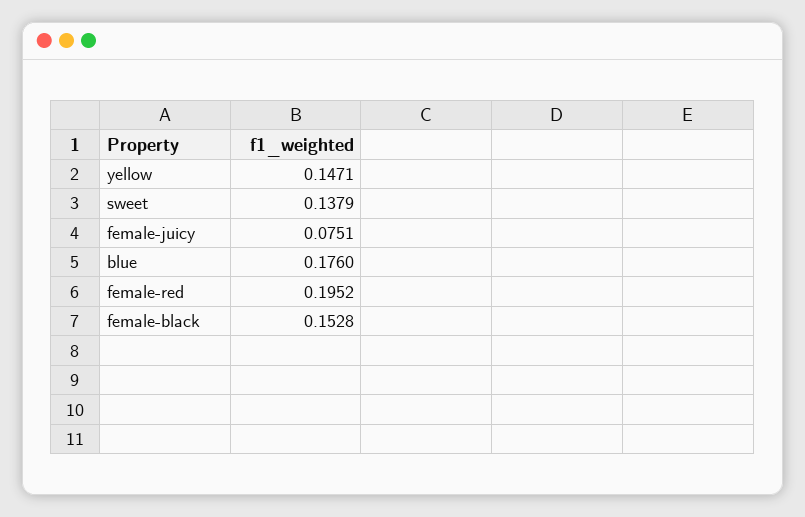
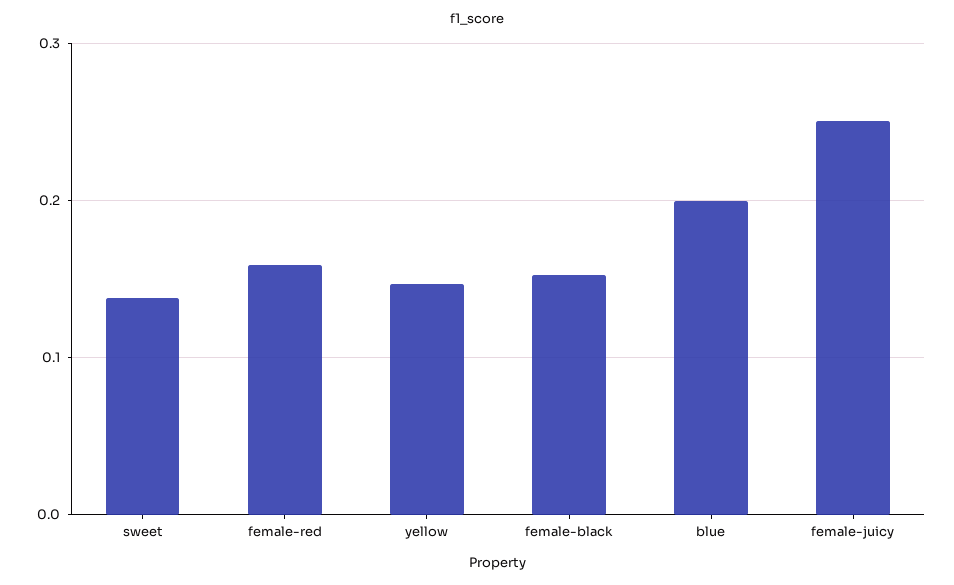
female-juicy: 0.0751 -> 0.25
blue: 0.176 -> 0.2
female-red: 0.1952 -> 0.16

